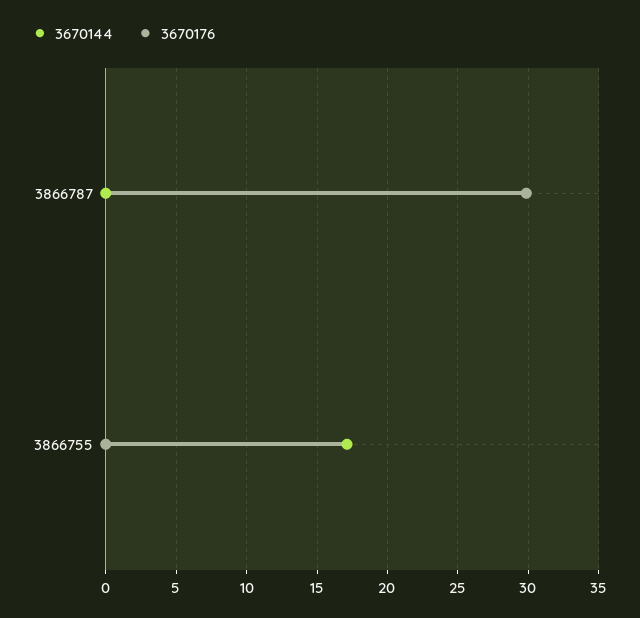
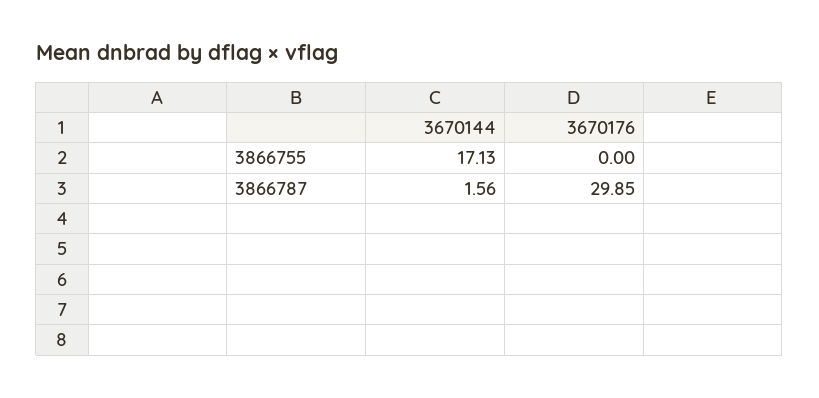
3670144, 3866787: 0 -> 1.56

